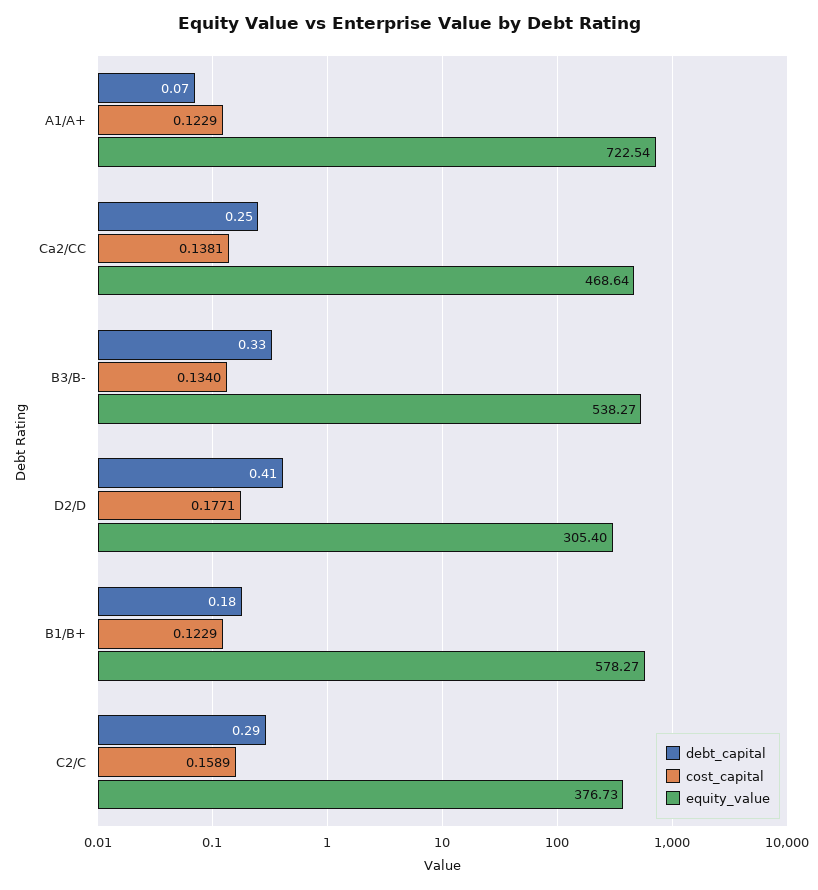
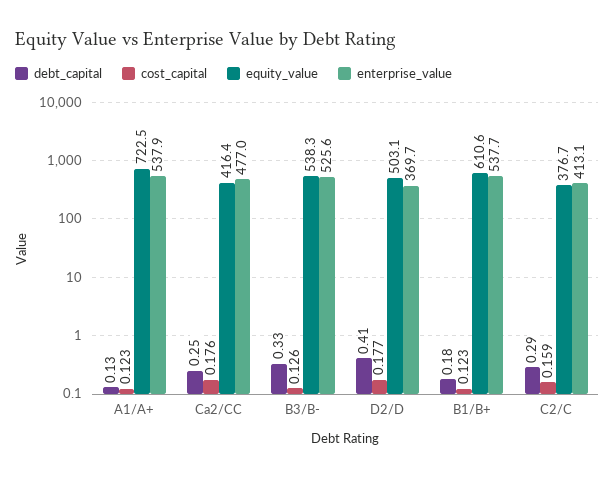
debt_capital, A1/A+: 0.07 -> 0.13
cost_capital, Ca2/CC: 0.1381 -> 0.176
equity_value, Ca2/CC: 468.64 -> 416.4
cost_capital, B3/B-: 0.134 -> 0.126
equity_value, D2/D: 305.4 -> 503.1
equity_value, B1/B+: 578.27 -> 610.6
enterprise_value, A1/A+: none -> 537.9
enterprise_value, Ca2/CC: none -> 477
enterprise_value, B3/B-: none -> 525.6
enterprise_value, D2/D: none -> 369.7
enterprise_value, B1/B+: none -> 537.7
enterprise_value, C2/C: none -> 413.1

